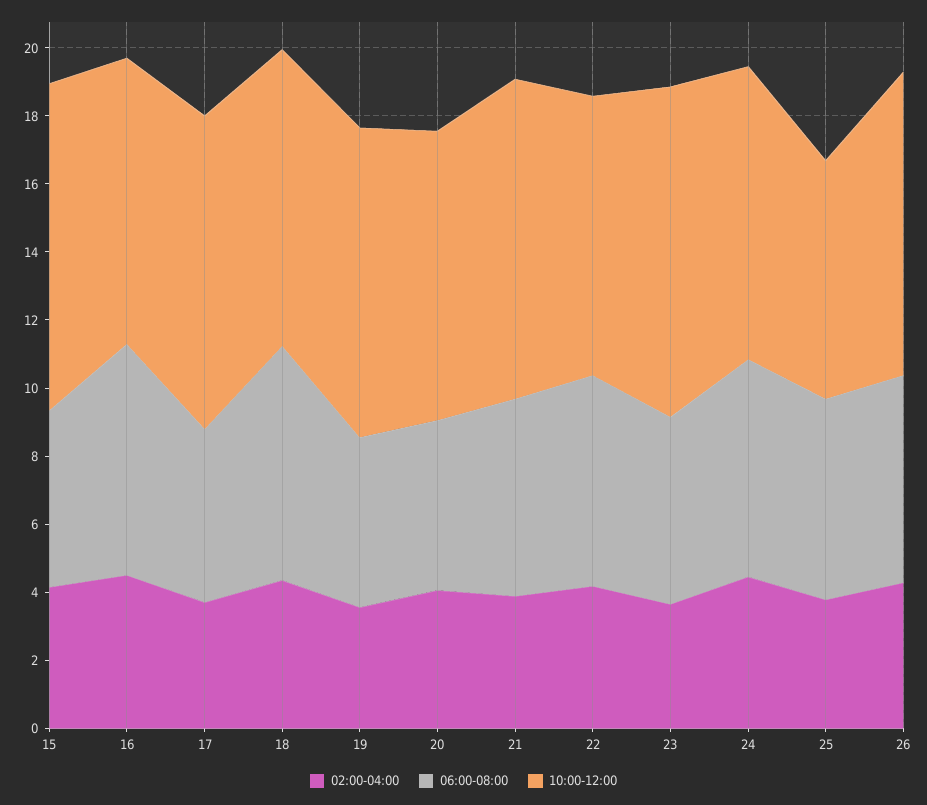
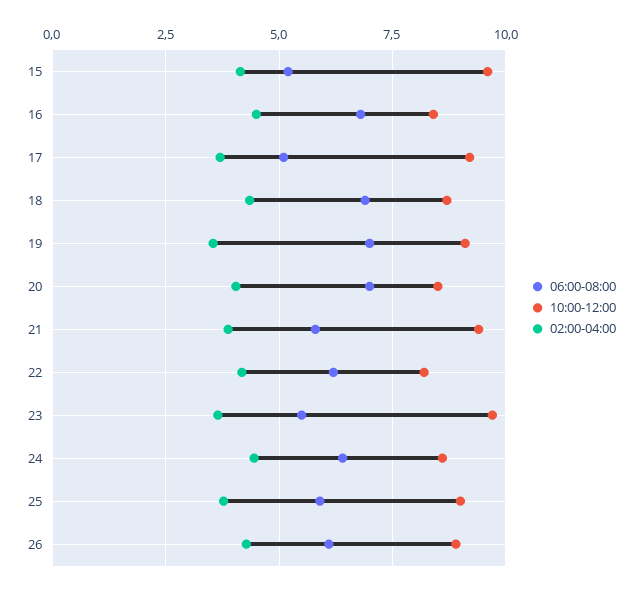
06:00-08:00, 19: 5 -> 7
06:00-08:00, 20: 5 -> 7
10:00-12:00, 25: 7 -> 9

